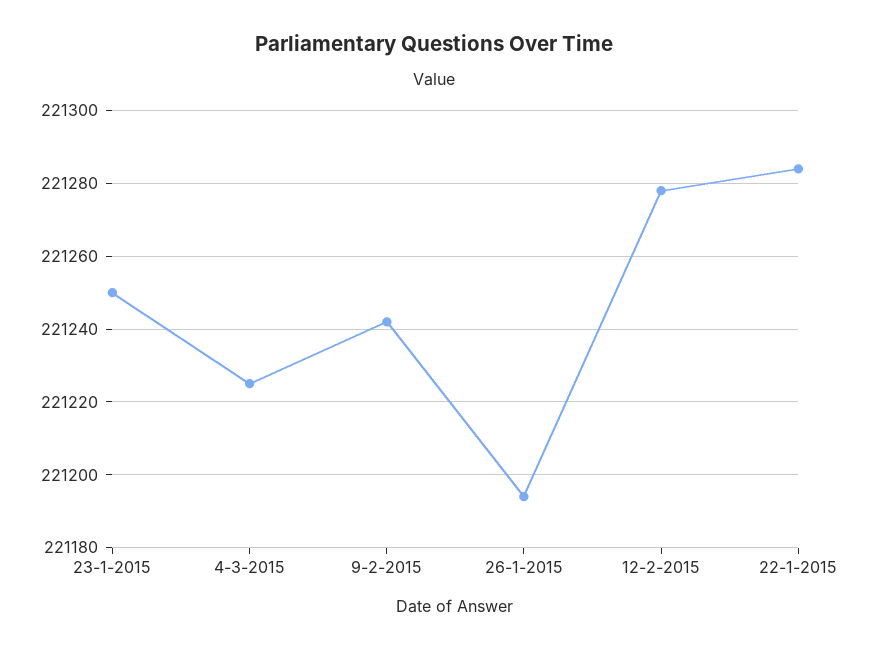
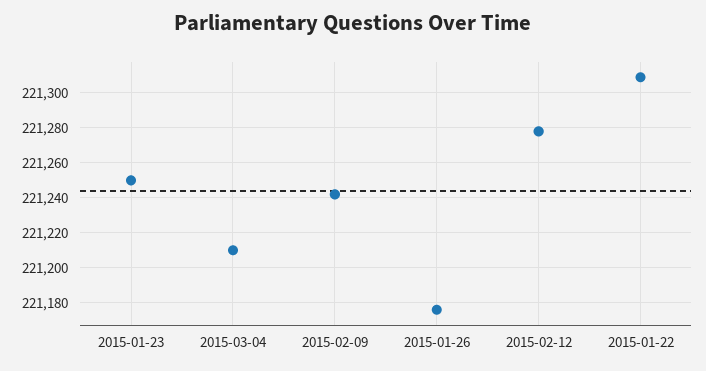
4-3-2015: 221225 -> 221210
26-1-2015: 221195 -> 221175
22-1-2015: 221285 -> 221310

